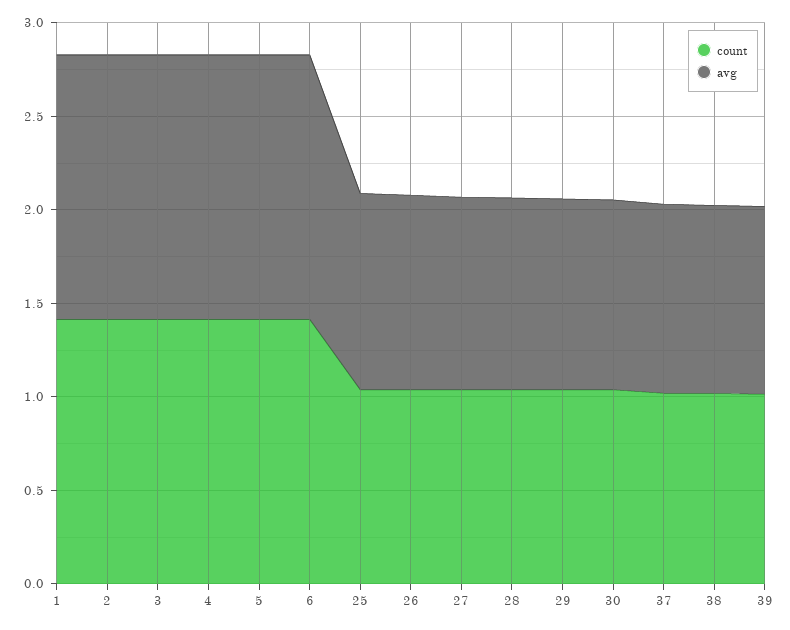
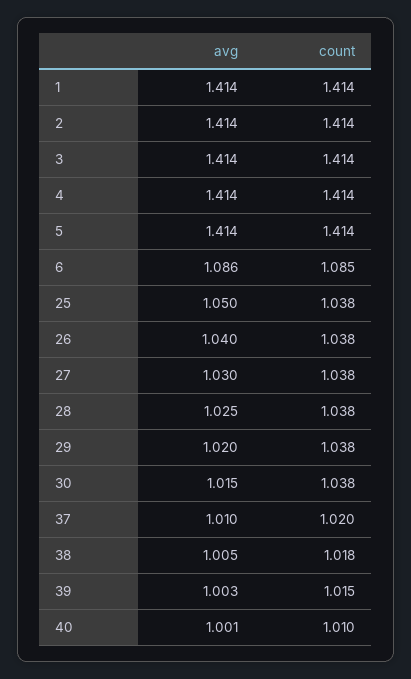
count, 6: 1.4 -> 1.085
avg, 6: 1.4 -> 1.086
avg, 40: none -> 1.001
count, 40: none -> 1.01

